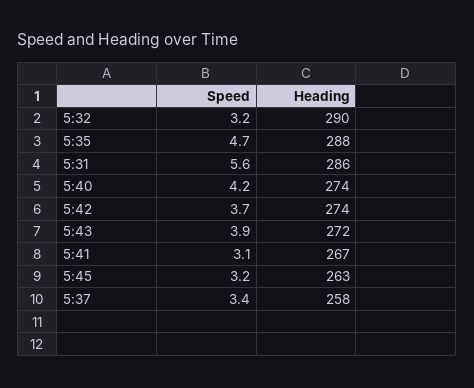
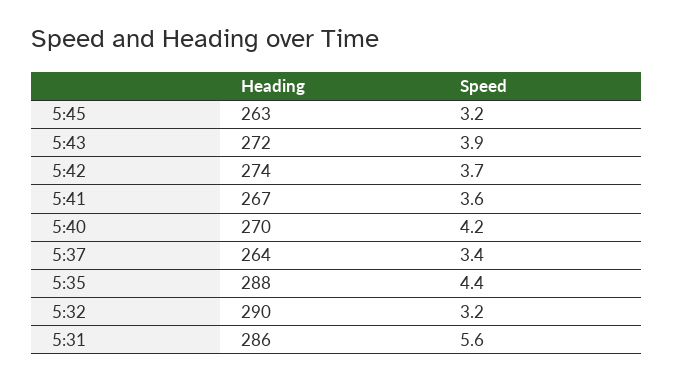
Speed, 5:35: 4.7 -> 4.4
Heading, 5:40: 274 -> 270
Speed, 5:41: 3.1 -> 3.6
Heading, 5:37: 258 -> 264

